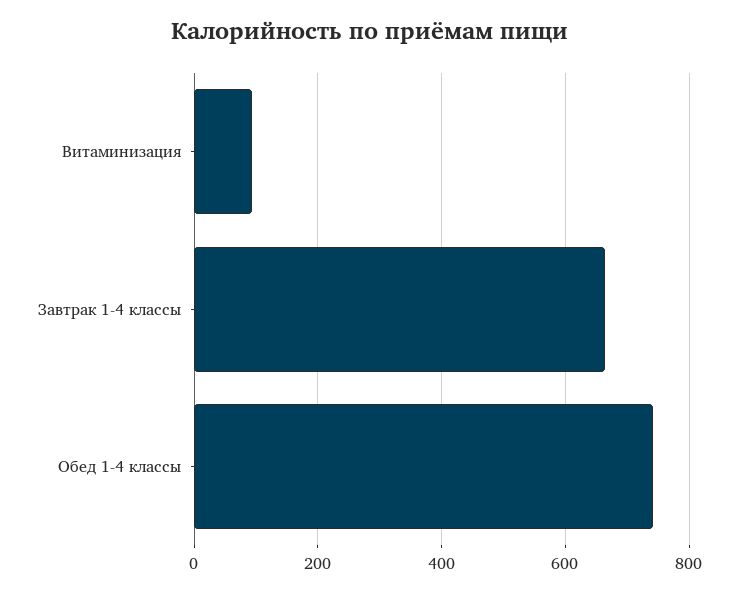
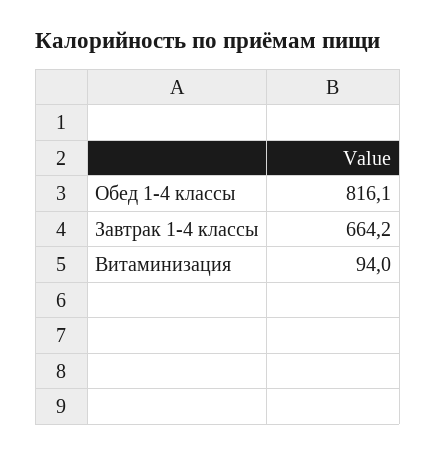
Обед 1-4 классы: 740 -> 816.1

